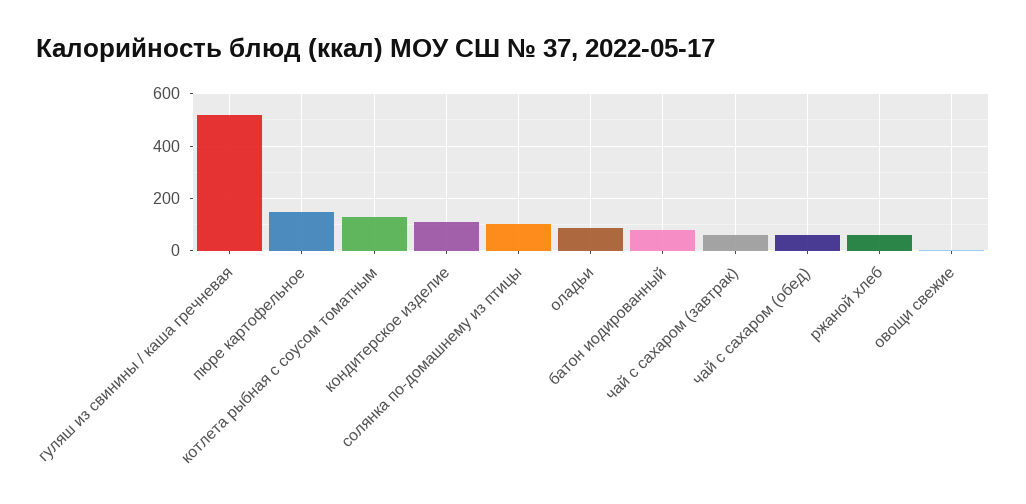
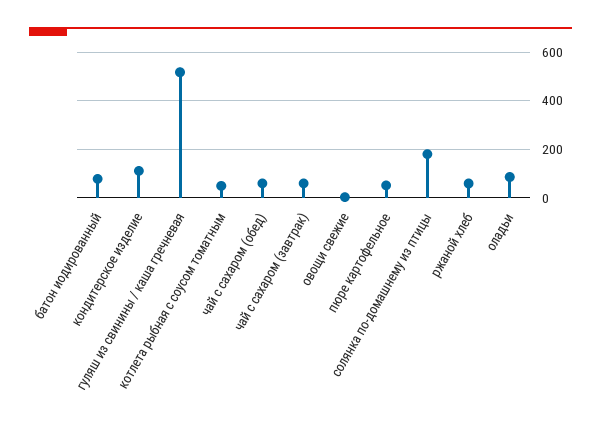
пюре картофельное: 150 -> 50
котлета рыбная с соусом томатным: 125 -> 50
солянка по-домашнему из птицы: 100 -> 175

